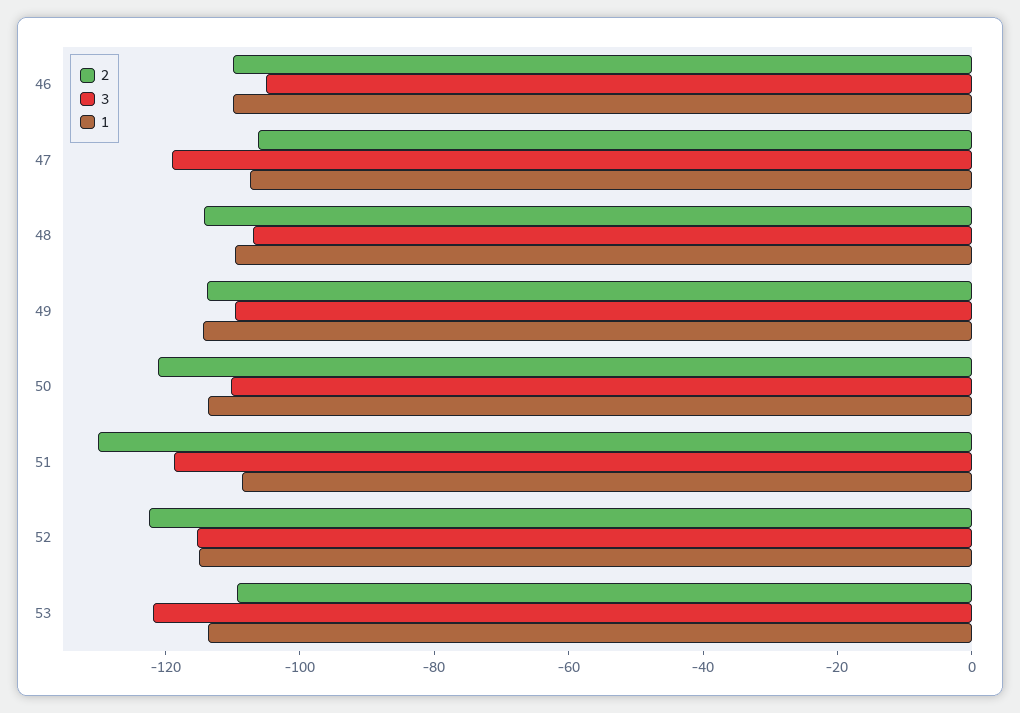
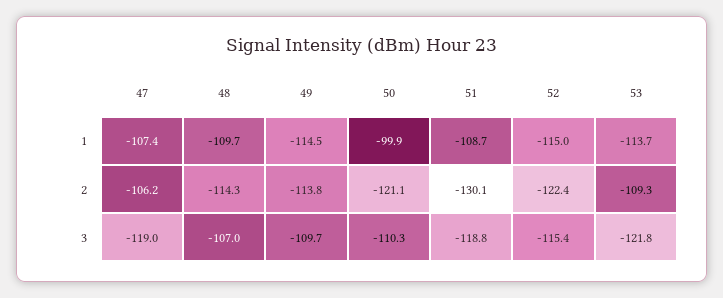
2, 46: -110 -> none
3, 46: -105 -> none
1, 46: -110 -> none
1, 50: -115 -> -99.9

